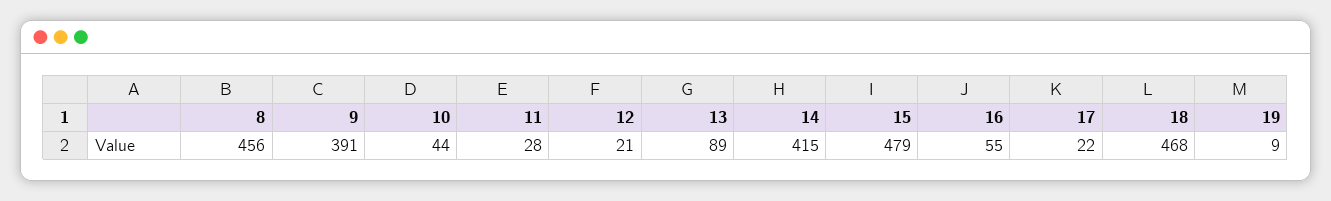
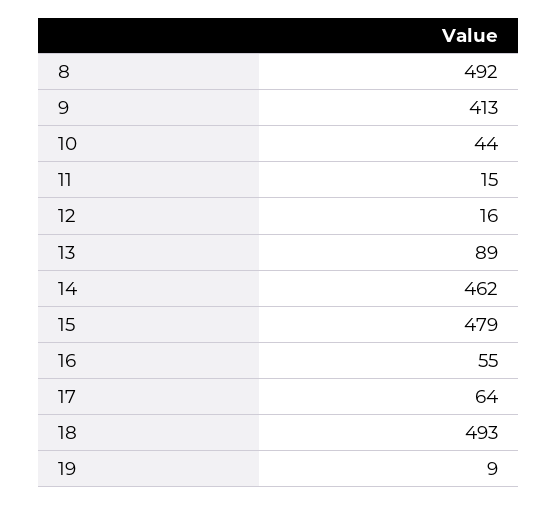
8: 456 -> 492
9: 391 -> 413
11: 28 -> 15
12: 21 -> 16
14: 415 -> 462
17: 22 -> 64
18: 468 -> 493

